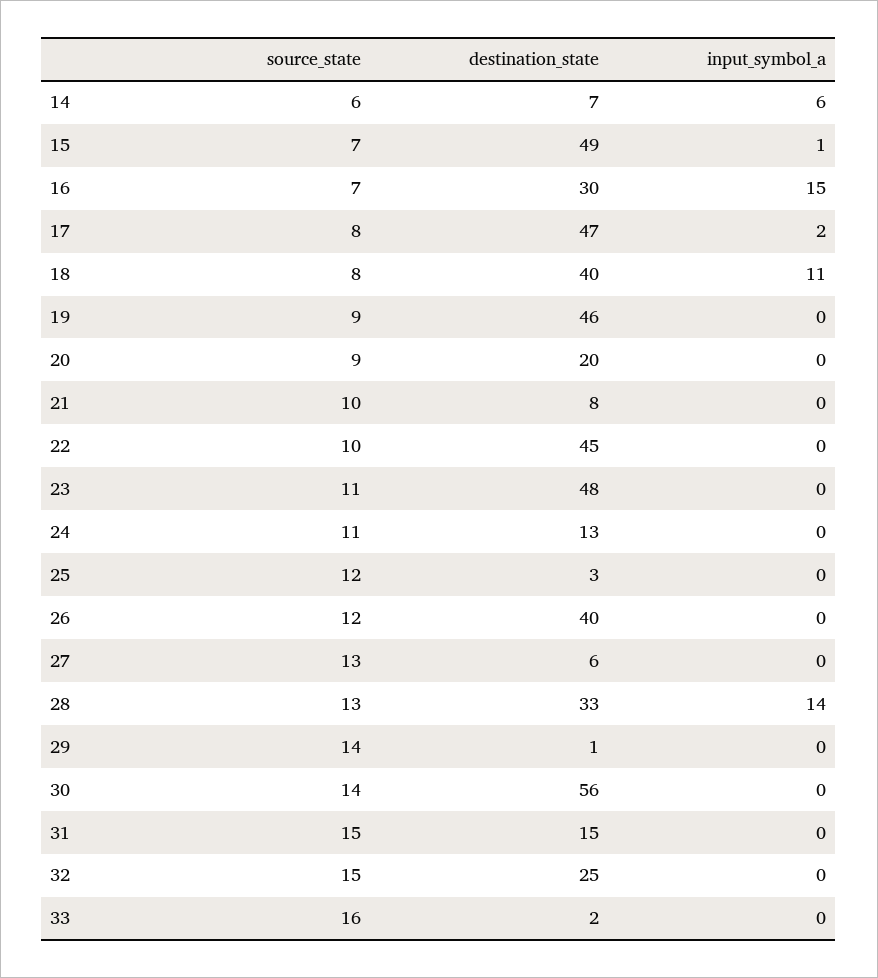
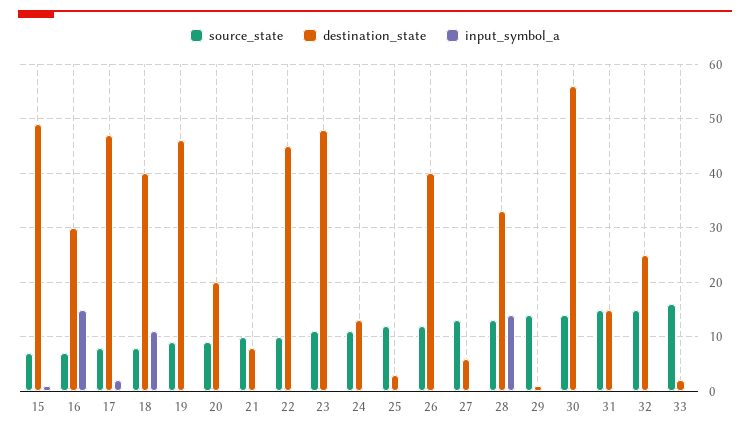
source_state, 14: 6 -> none
destination_state, 14: 7 -> none
input_symbol_a, 14: 6 -> none

